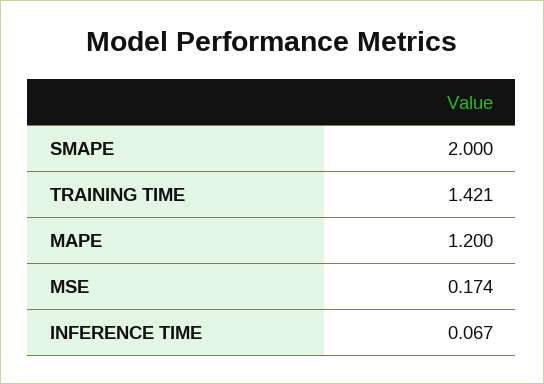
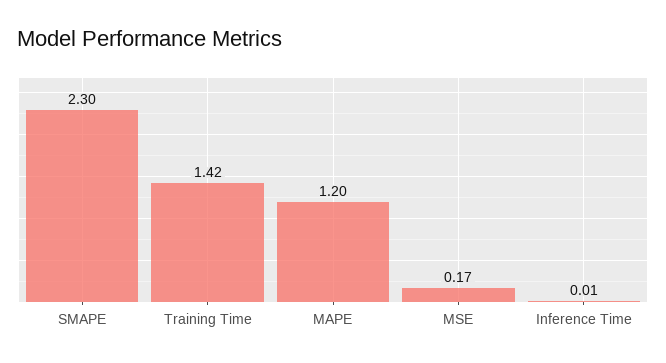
SMAPE: 2 -> 2.3
INFERENCE TIME: 0.067 -> 0.01

